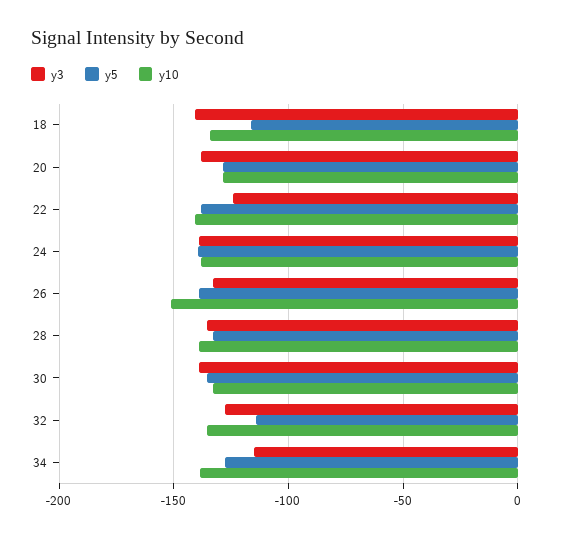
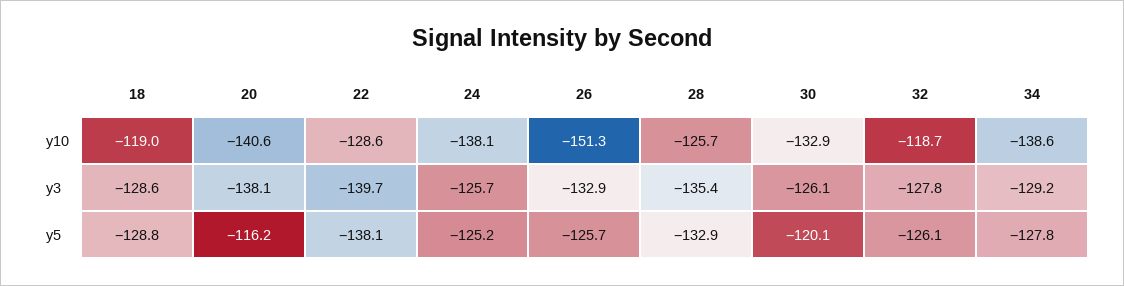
y3, 18: -140 -> -128.6
y5, 18: -115 -> -128.8
y10, 18: -135 -> -119
y5, 20: -130 -> -116.2
y10, 20: -130 -> -140.6
y3, 22: -125 -> -139.7
y10, 22: -140 -> -128.6
y3, 24: -140 -> -125.7
y5, 24: -140 -> -125.2
y5, 26: -140 -> -125.7
y10, 28: -140 -> -125.7
y3, 30: -140 -> -126.1
y5, 30: -135 -> -120.1
y5, 32: -115 -> -126.1
y10, 32: -135 -> -118.7
y3, 34: -115 -> -129.2

